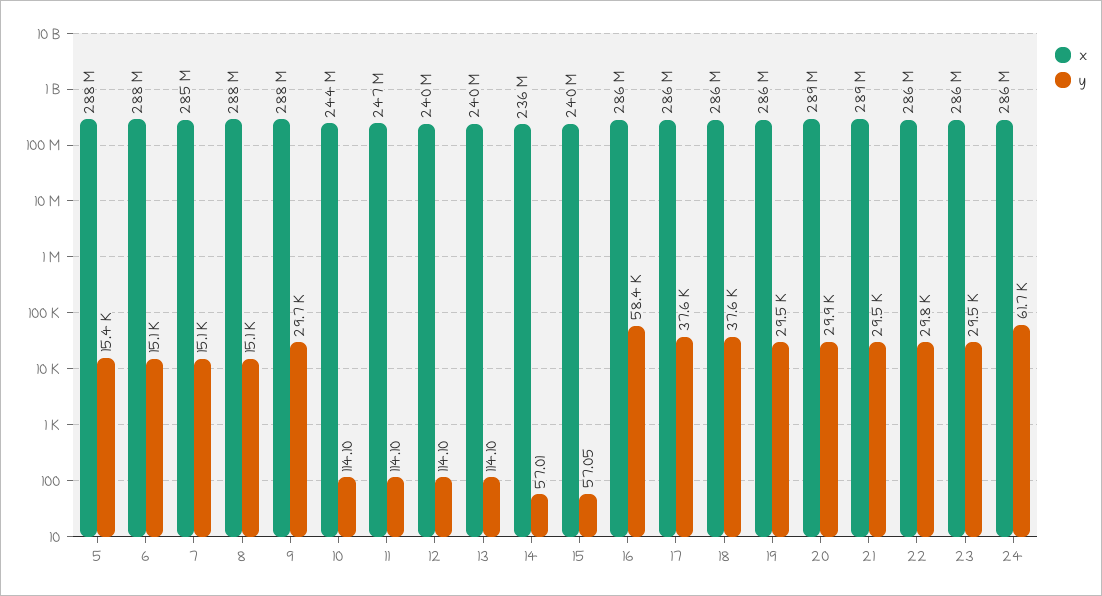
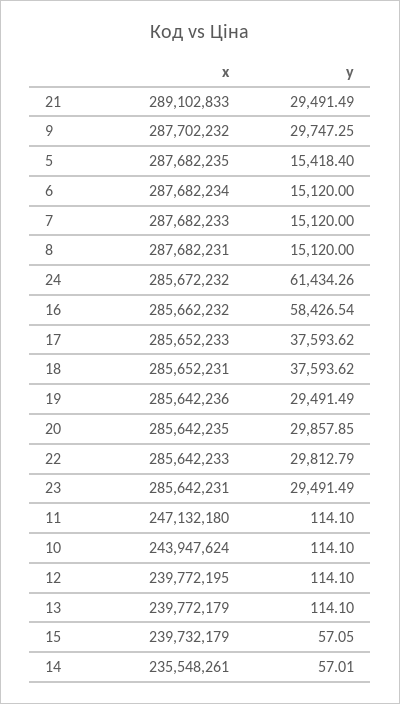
x, 7: 285000000 -> 287682233
x, 20: 289000000 -> 285642235
y, 24: 61700 -> 61434.26

